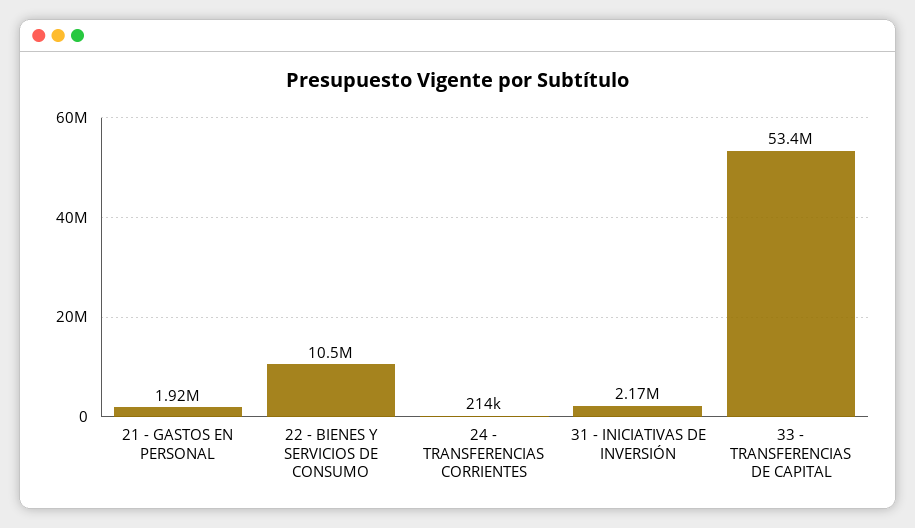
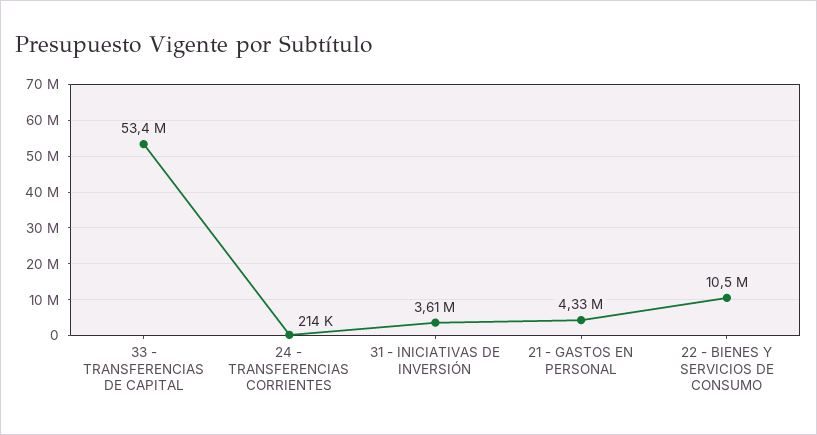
21 - GASTOS EN PERSONAL: 1920000 -> 4330000
31 - INICIATIVAS DE INVERSIÓN: 2170000 -> 3610000

